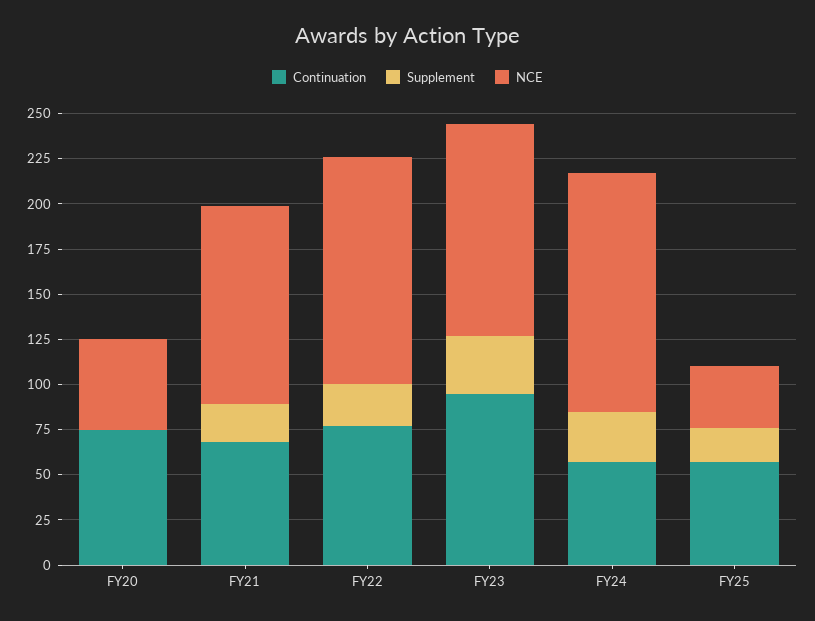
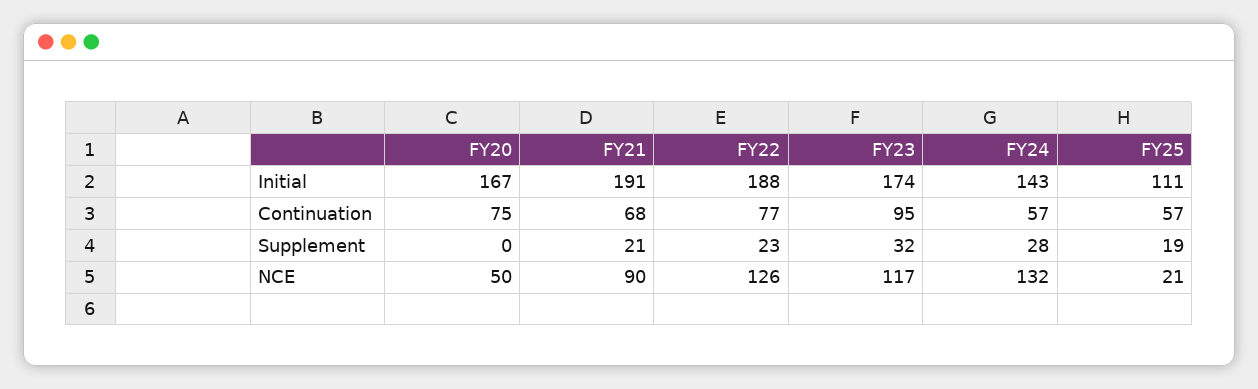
NCE, FY21: 110 -> 90
NCE, FY25: 35 -> 21
Initial, FY20: none -> 167
Initial, FY21: none -> 191
Initial, FY22: none -> 188
Initial, FY23: none -> 174
Initial, FY24: none -> 143
Initial, FY25: none -> 111

